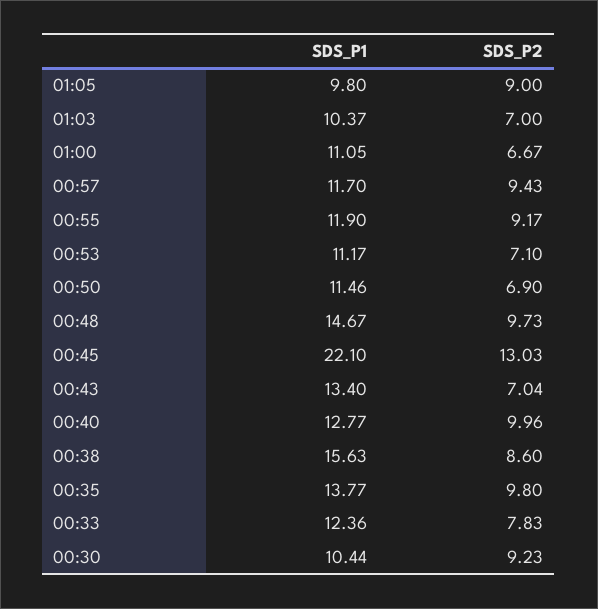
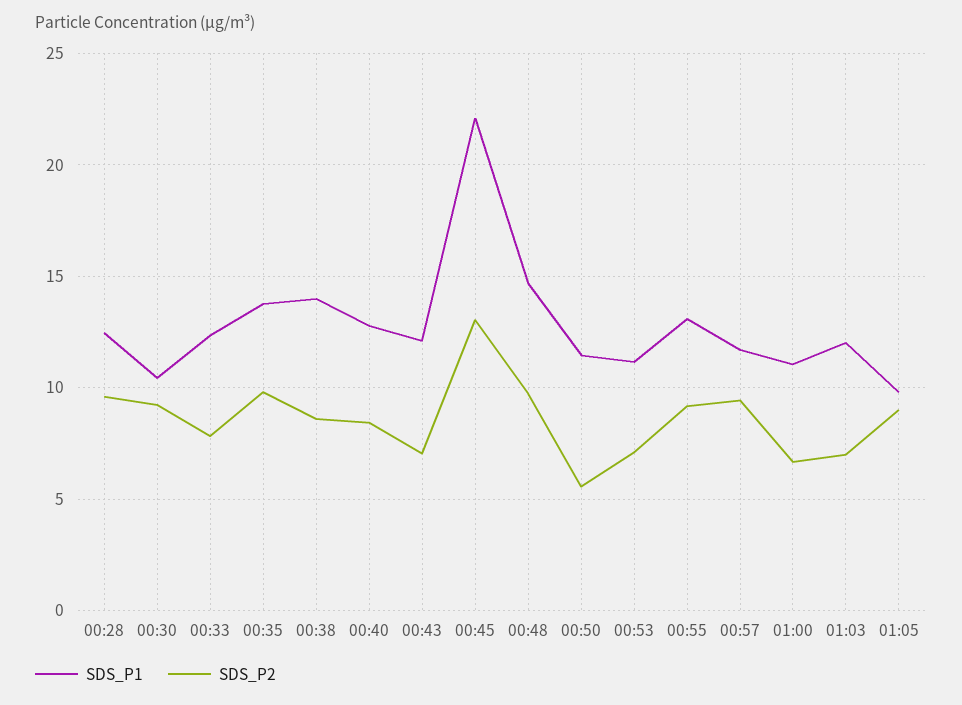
SDS_P1, 01:03: 10.37 -> 12
SDS_P1, 00:55: 11.9 -> 13
SDS_P2, 00:50: 6.9 -> 5.5
SDS_P1, 00:43: 13.4 -> 12
SDS_P2, 00:40: 9.96 -> 8.5
SDS_P1, 00:38: 15.63 -> 14
SDS_P1, 00:28: none -> 12.5
SDS_P2, 00:28: none -> 9.5

